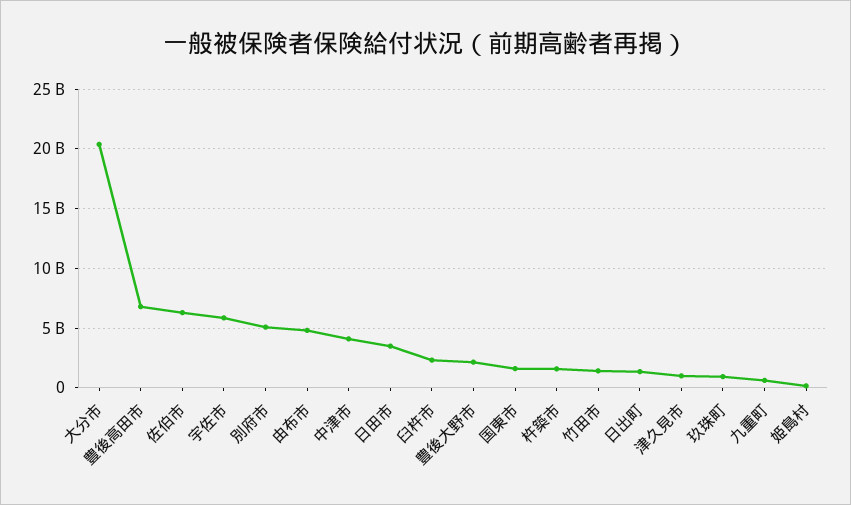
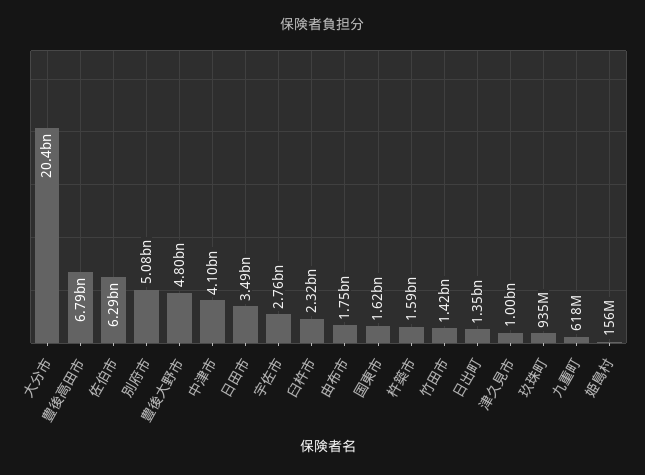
宇佐市: 6000000000 -> 2760000000
由布市: 5000000000 -> 1750000000
豊後大野市: 2000000000 -> 4800000000

